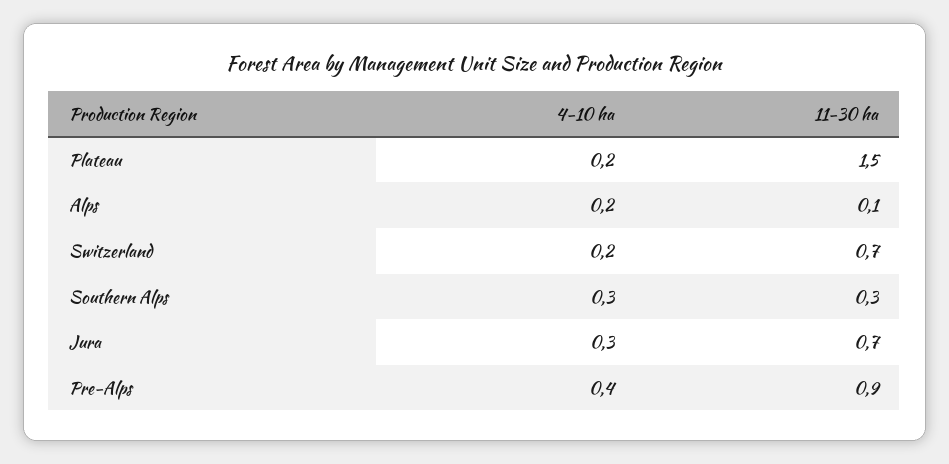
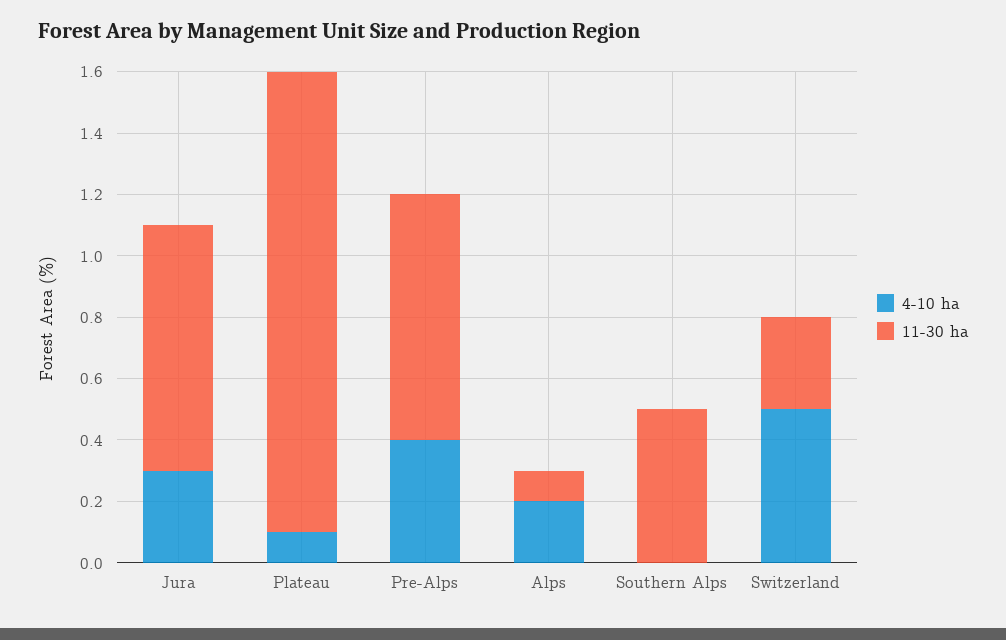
4-10 ha, Plateau: 0.2 -> 0.1
4-10 ha, Switzerland: 0.2 -> 0.5
11-30 ha, Switzerland: 0.7 -> 0.3
4-10 ha, Southern Alps: 0.3 -> 0
11-30 ha, Southern Alps: 0.3 -> 0.5
11-30 ha, Jura: 0.7 -> 0.8
11-30 ha, Pre-Alps: 0.9 -> 0.8

